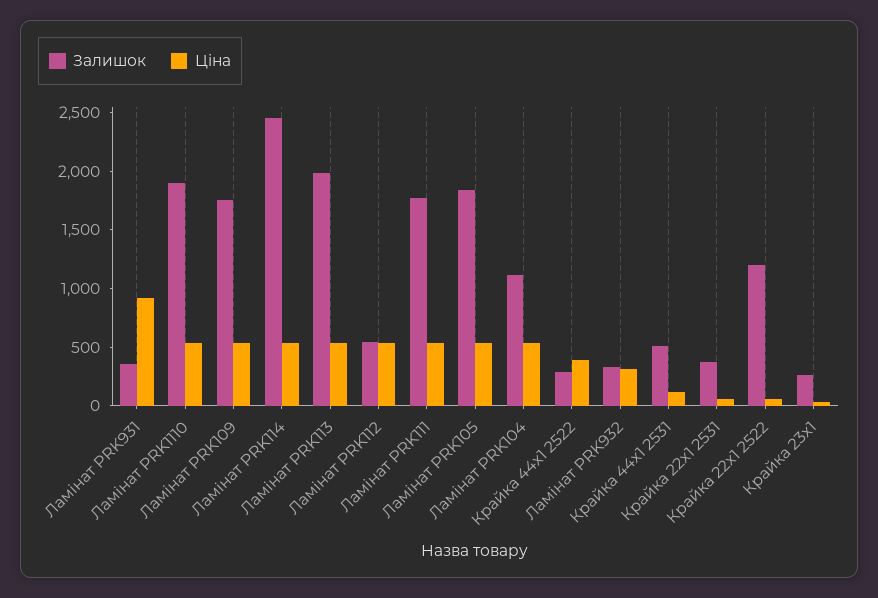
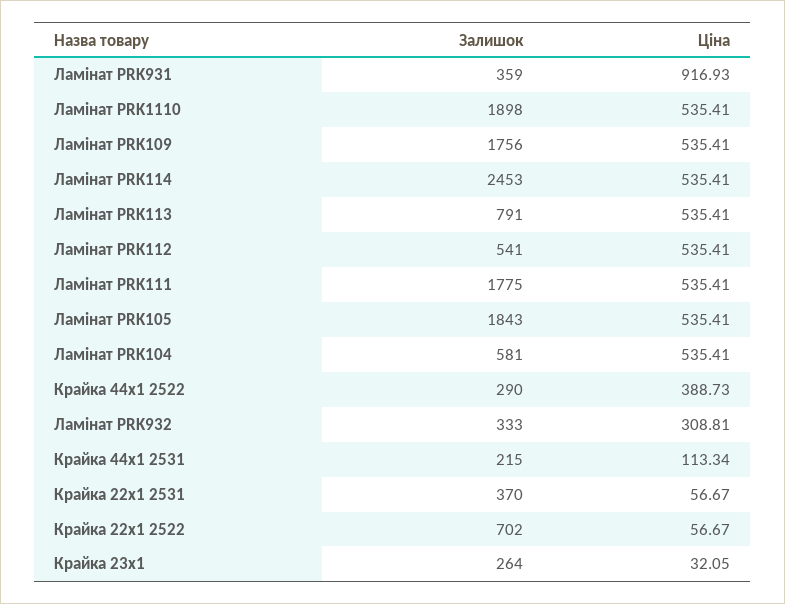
Залишок, Ламінат PRK113: 2000 -> 791
Залишок, Ламінат PRK104: 1100 -> 581
Залишок, Крайка 44x1 2531: 500 -> 215
Залишок, Крайка 22x1 2522: 1200 -> 702

